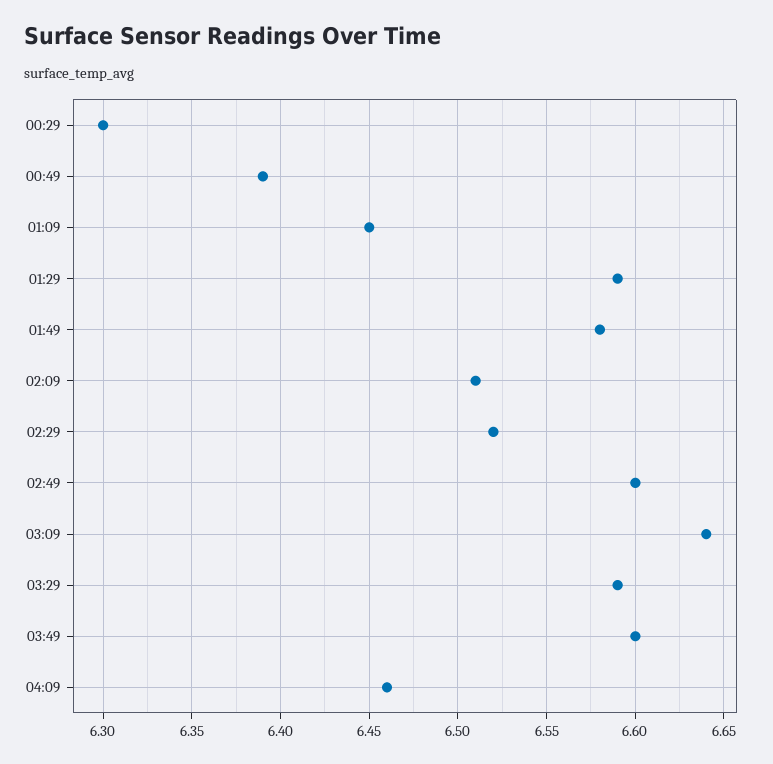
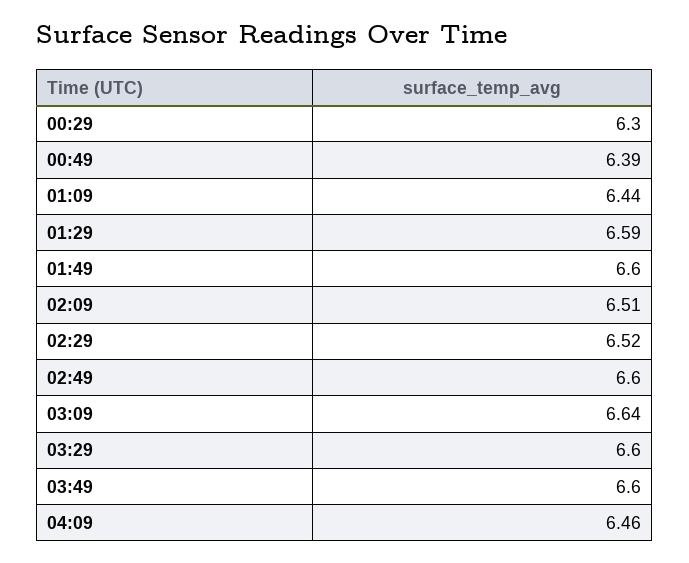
01:09: 6.45 -> 6.44
01:49: 6.58 -> 6.6
03:29: 6.59 -> 6.6

